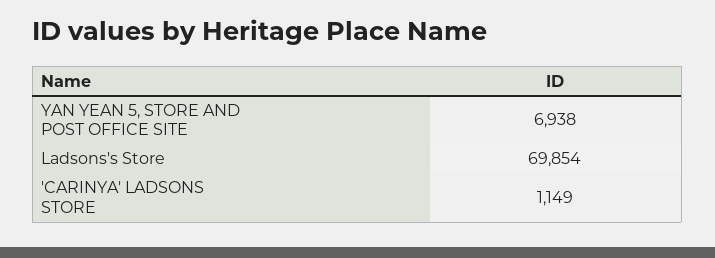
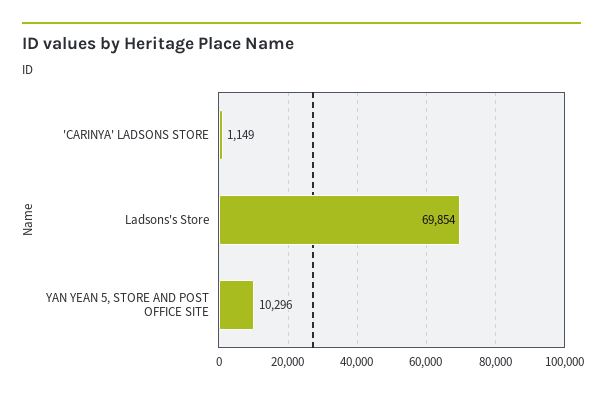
YAN YEAN 5, STORE AND POST OFFICE SITE: 6938 -> 10296

